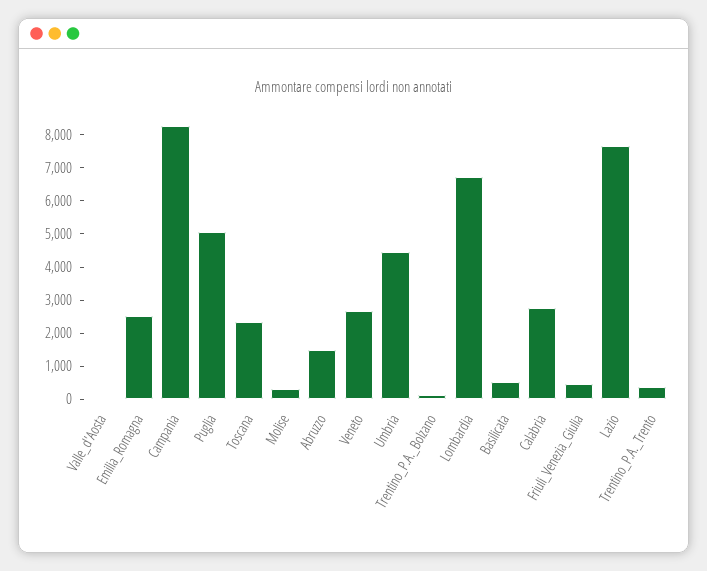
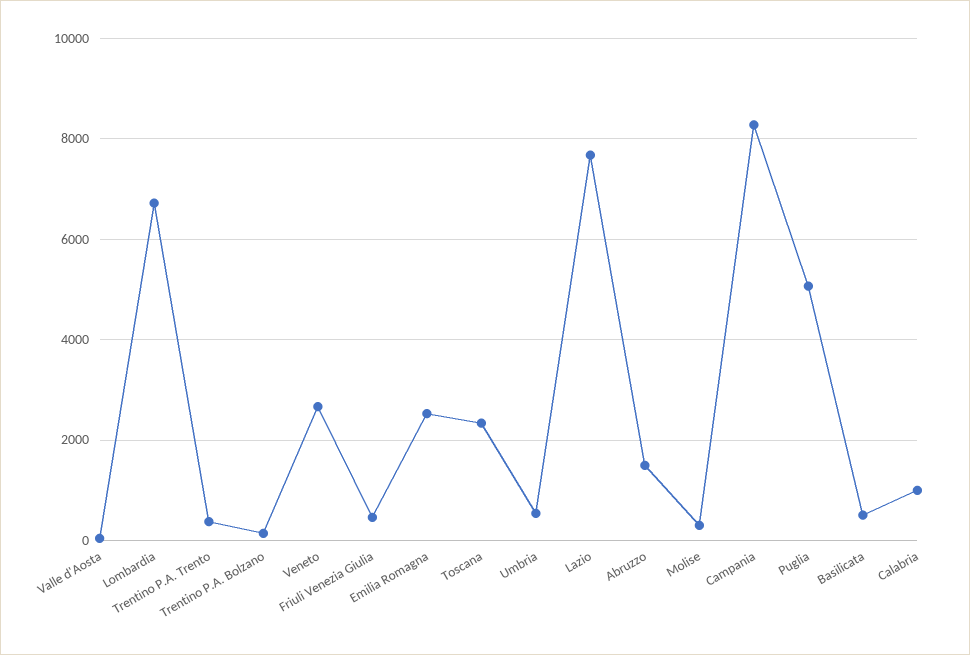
Umbria: 4500 -> 600
Calabria: 2750 -> 1000

